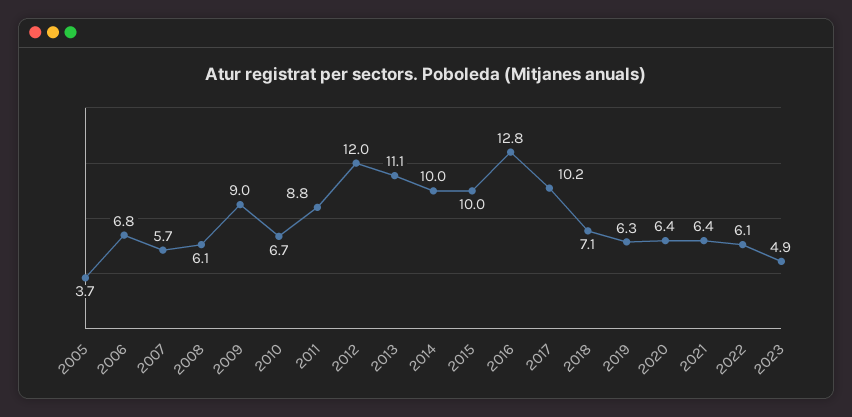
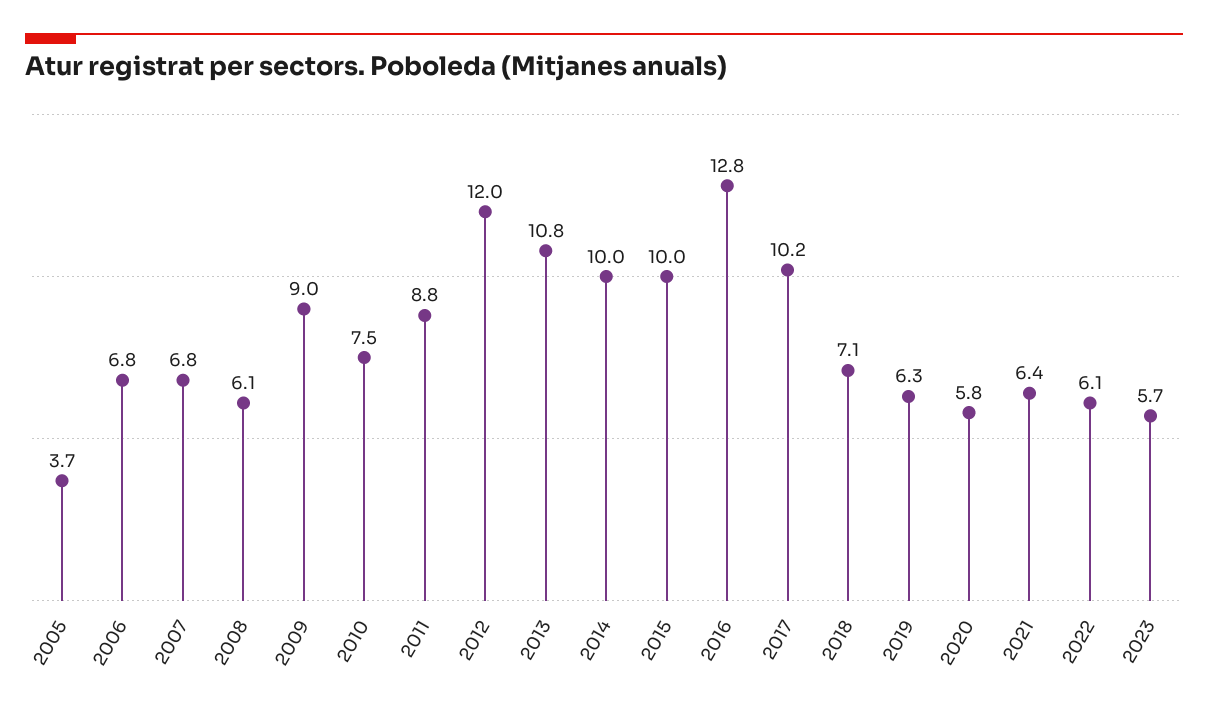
2007: 5.7 -> 6.8
2010: 6.7 -> 7.5
2013: 11.1 -> 10.8
2020: 6.4 -> 5.8
2023: 4.9 -> 5.7

